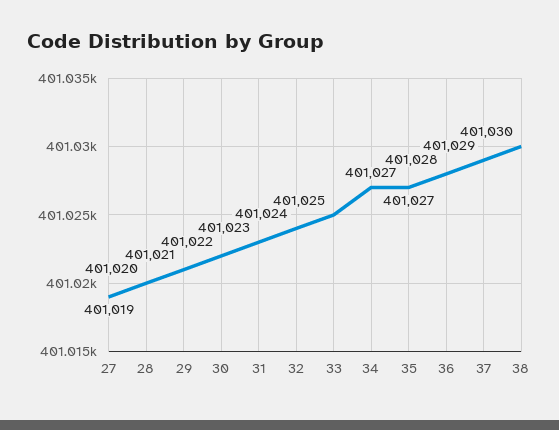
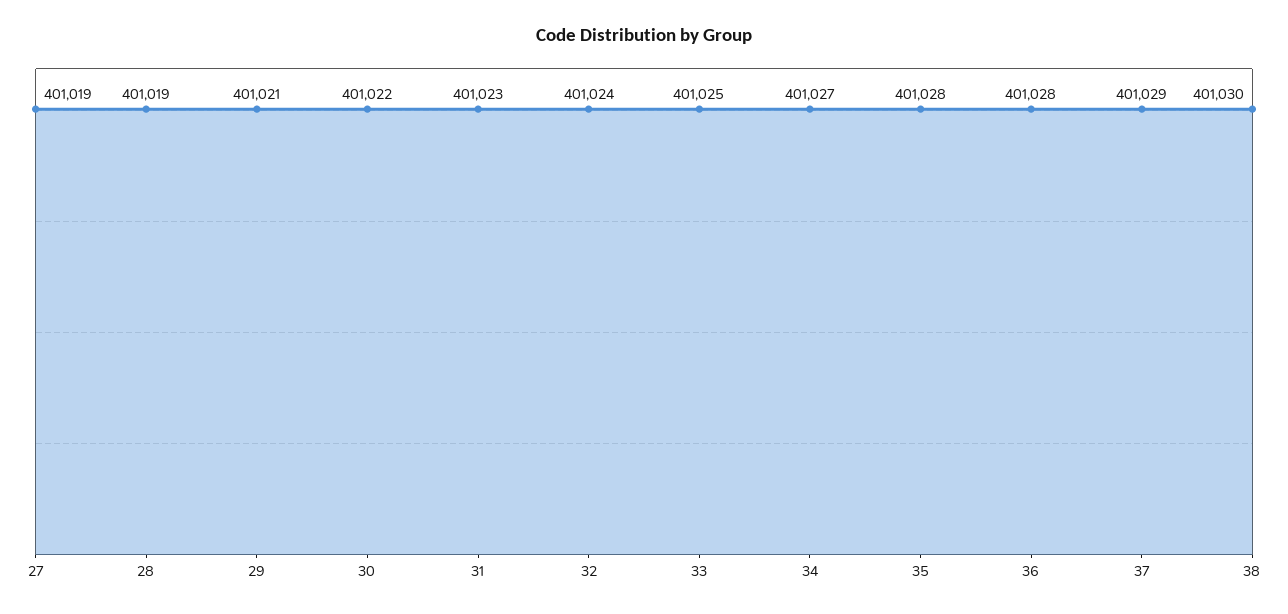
28: 401020 -> 401019
35: 401027 -> 401028

